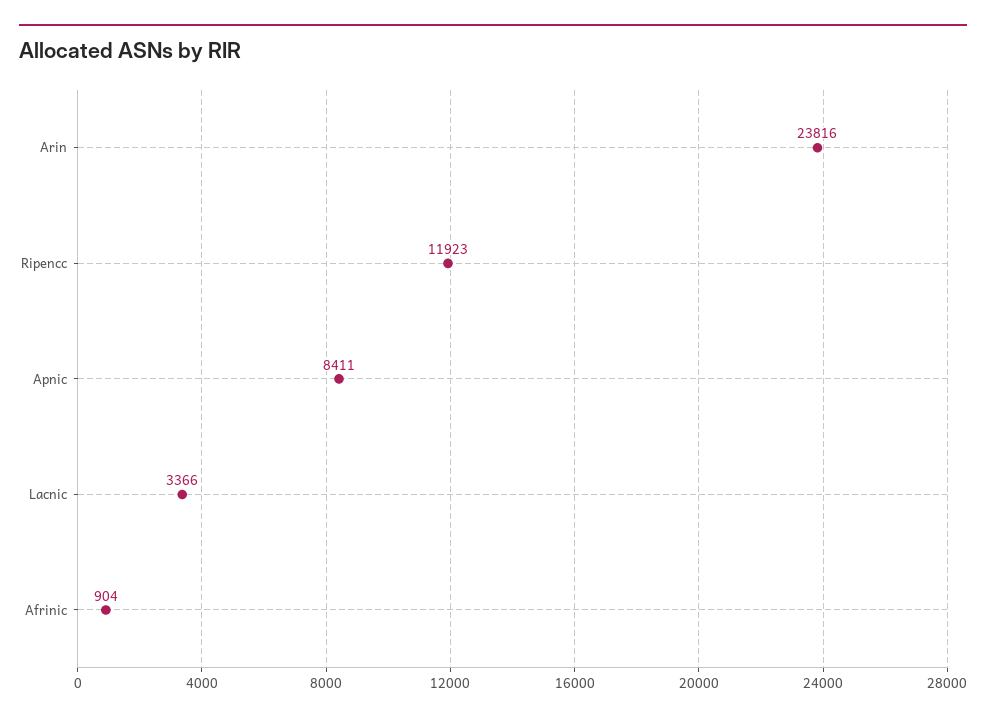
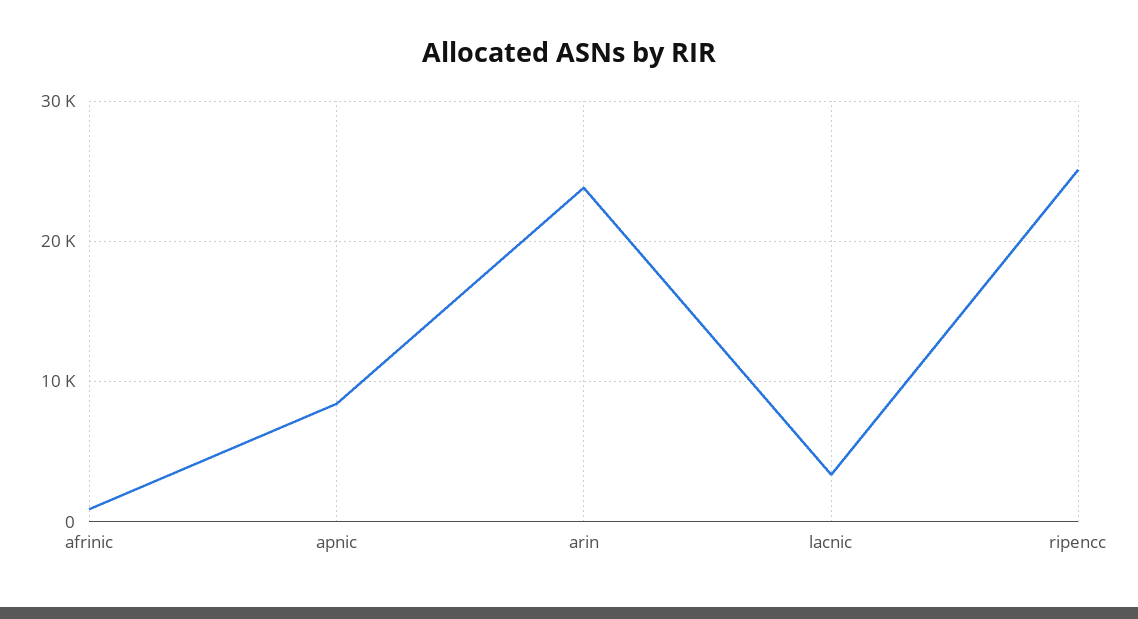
Ripencc: 11923 -> 25000

